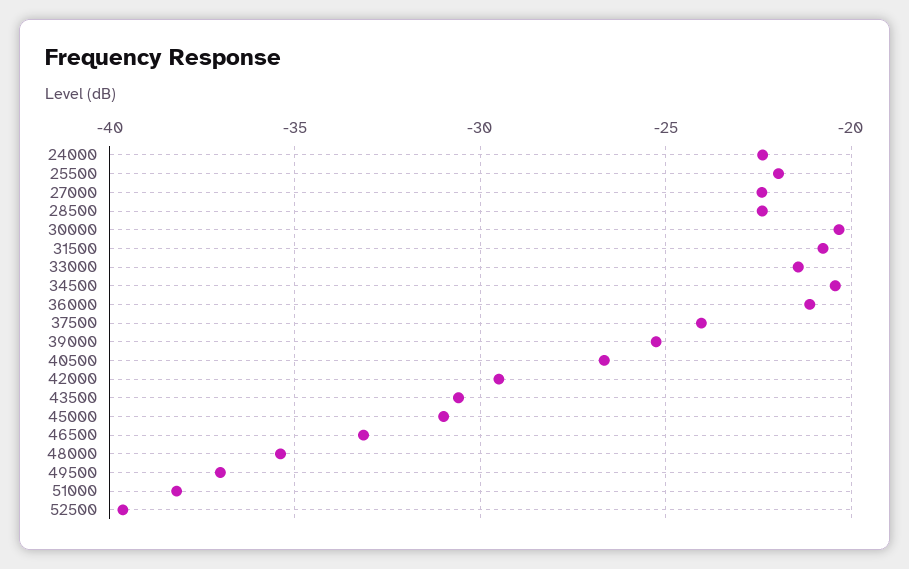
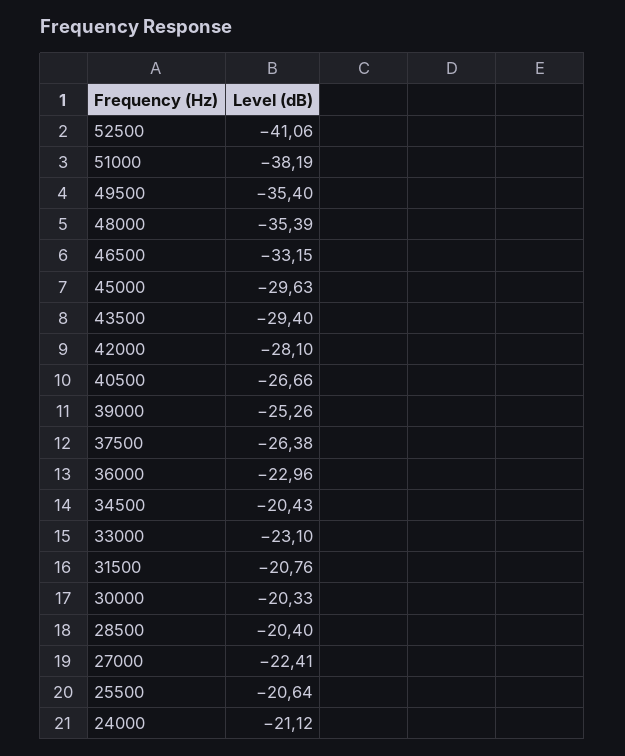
24000: -22.5 -> -21.12
25500: -22 -> -20.64
28500: -22.5 -> -20.4
33000: -21.5 -> -23.1
36000: -21 -> -22.96
37500: -24 -> -26.38
42000: -29.5 -> -28.1
43500: -30.5 -> -29.4
45000: -31 -> -29.63
49500: -37 -> -35.4
52500: -39.5 -> -41.06

